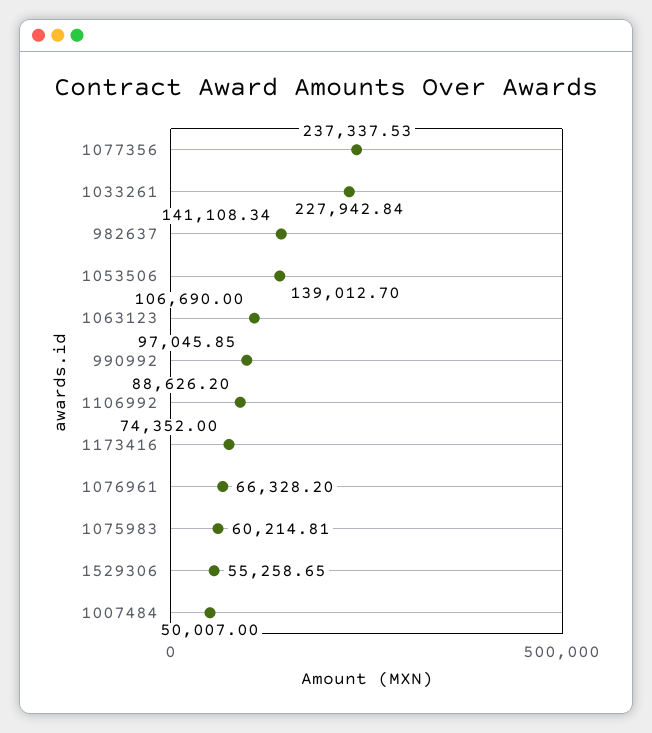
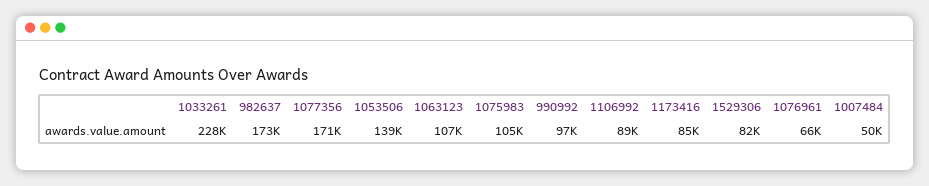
1077356: 237337.53 -> 171000
982637: 141108.34 -> 173000
1173416: 74352 -> 85000
1075983: 60214.81 -> 105000
1529306: 55258.65 -> 82000

